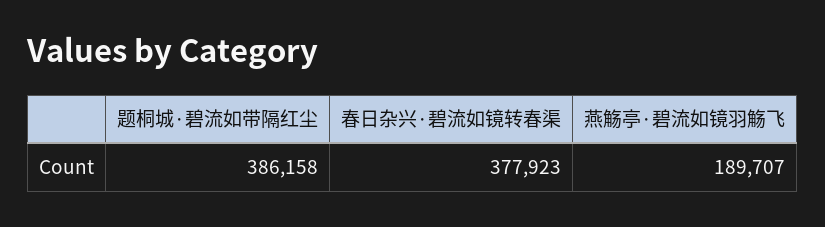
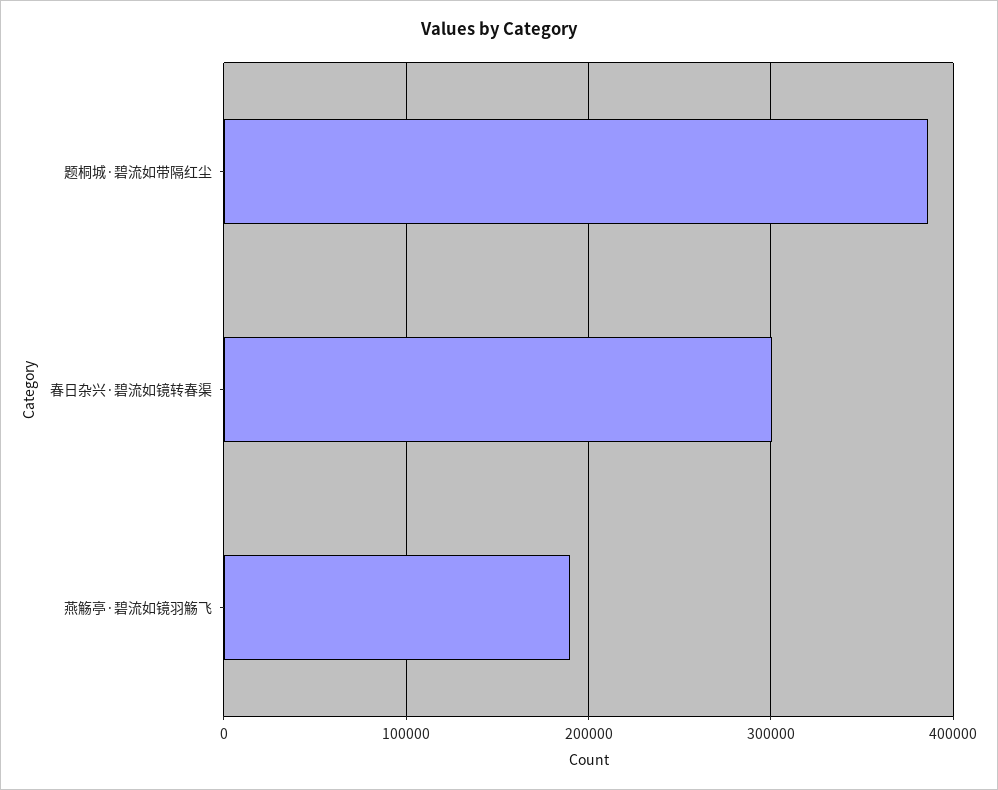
春日杂兴·碧流如镜转春渠: 377923 -> 300000

